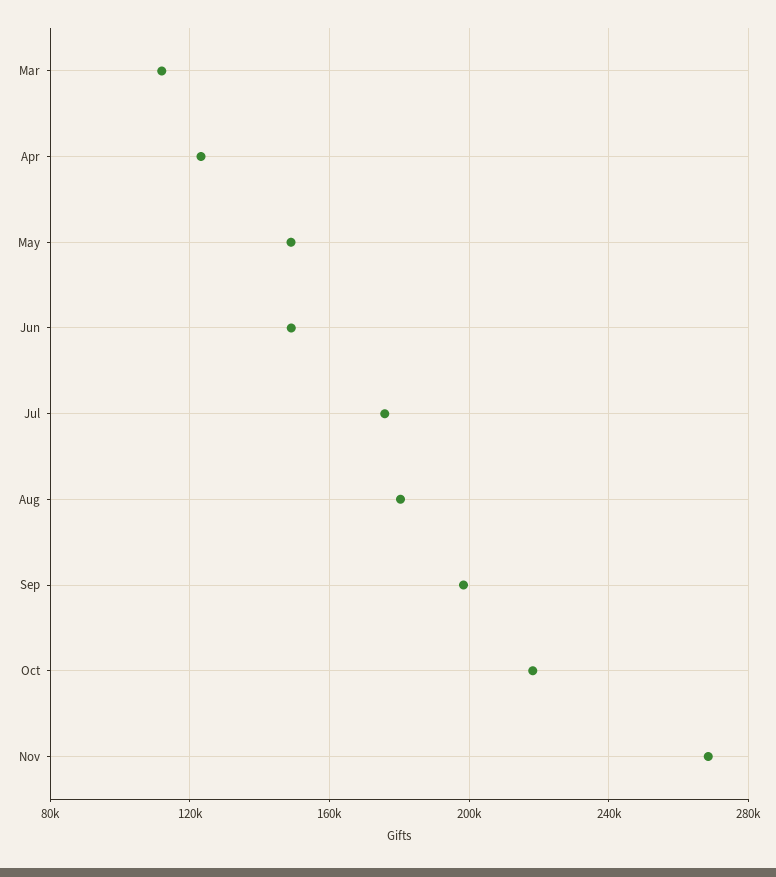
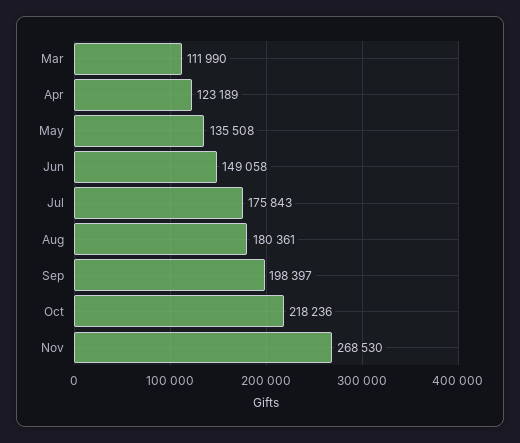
May: 150000 -> 135508

